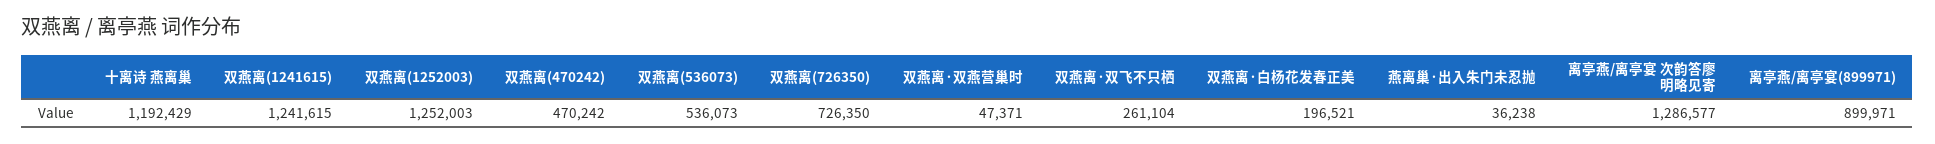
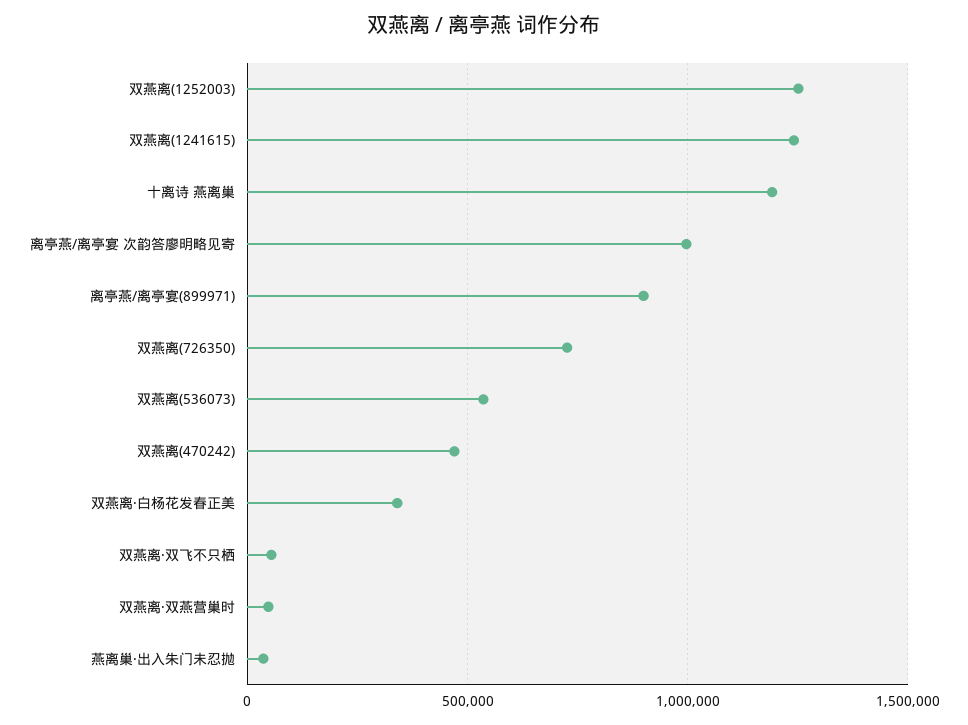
双燕离·双飞不只栖: 261104 -> 50000
双燕离·白杨花发春正美: 196521 -> 350000
离亭燕/离亭宴 次韵答廖明略见寄: 1286577 -> 1000000

